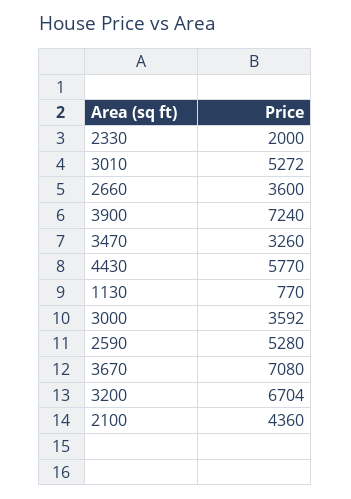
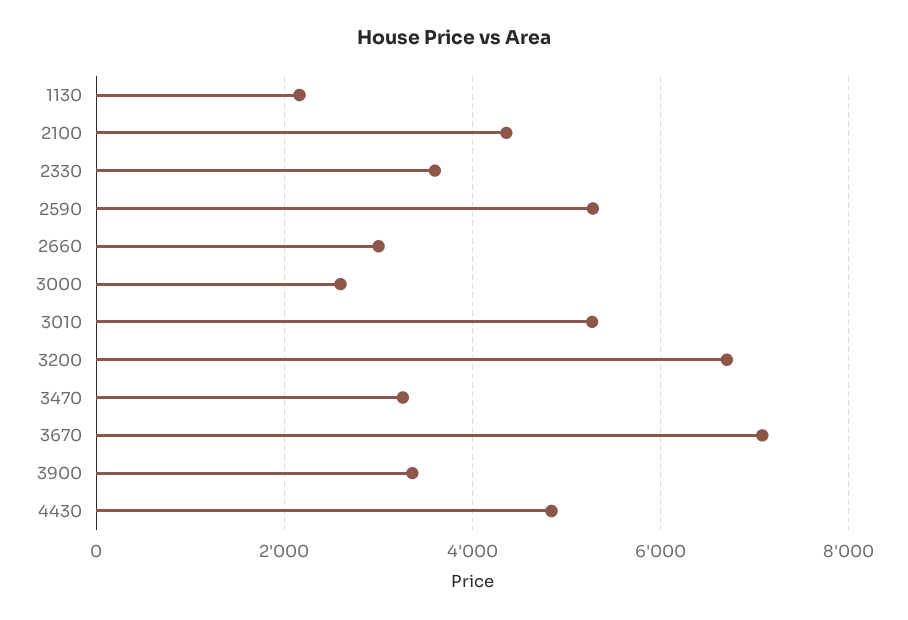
2330: 2000 -> 3600
2660: 3600 -> 3000
3900: 7240 -> 3400
4430: 5770 -> 4800
1130: 770 -> 2200
3000: 3592 -> 2600

